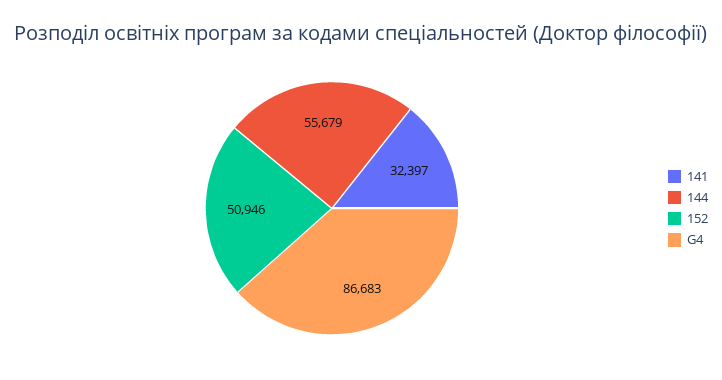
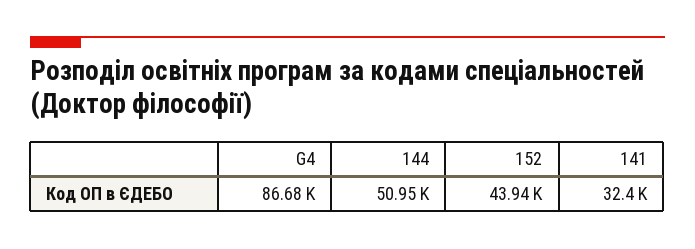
144: 55679 -> 50950
152: 50946 -> 43940

